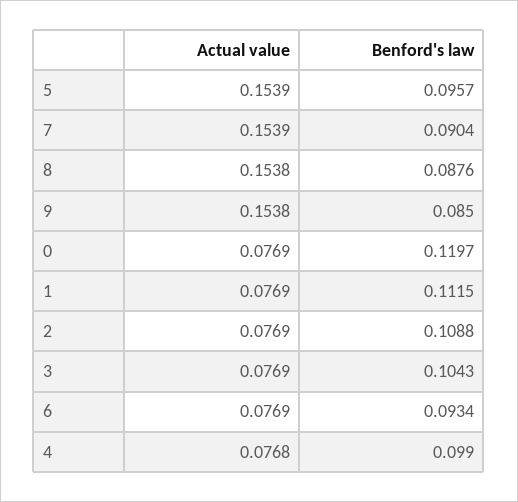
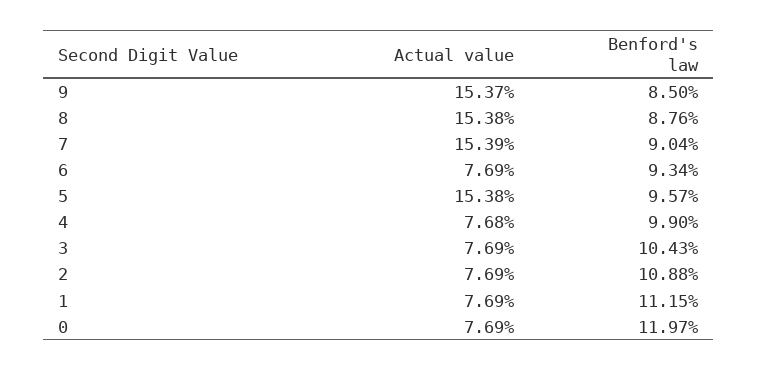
Actual value, 5: 0.1539 -> 0.1538
Actual value, 9: 0.1538 -> 0.1537

